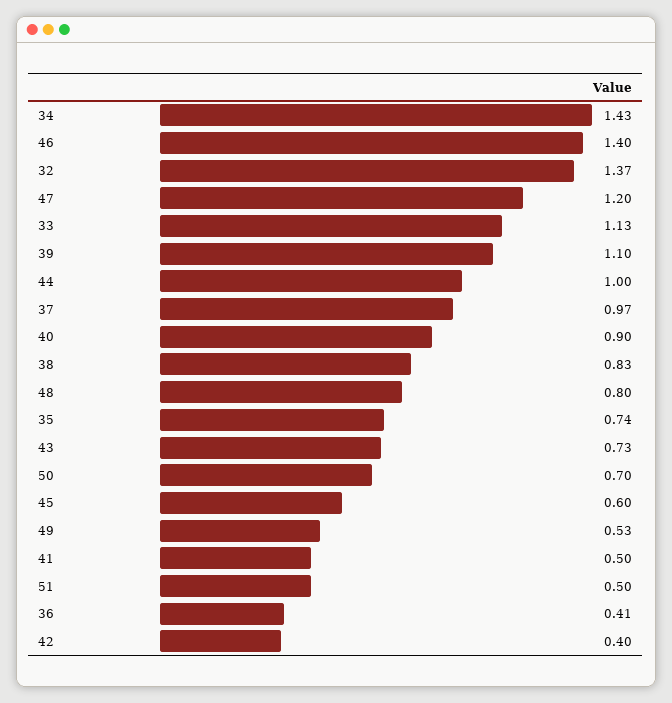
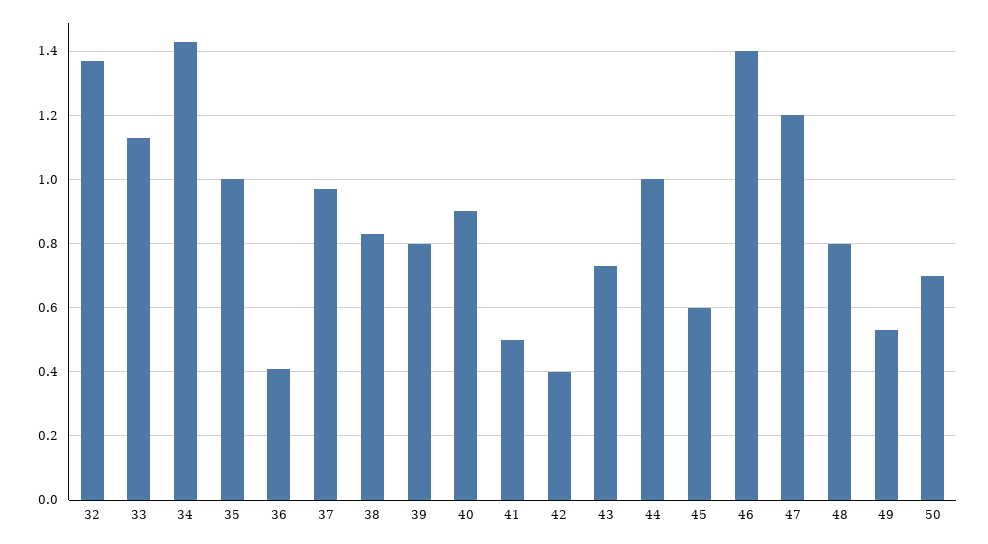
39: 1.1 -> 0.8
35: 0.74 -> 1
51: 0.5 -> none

